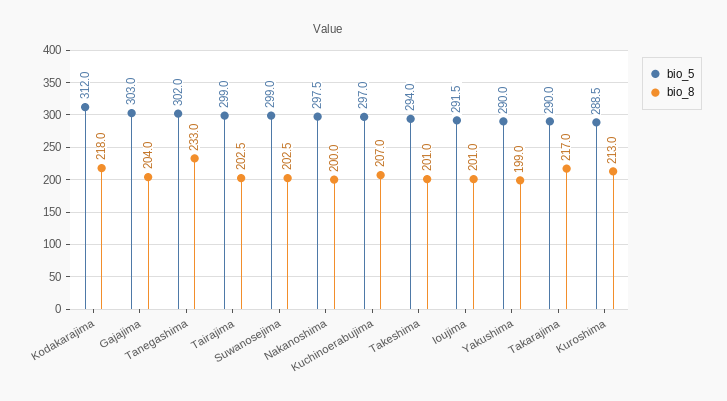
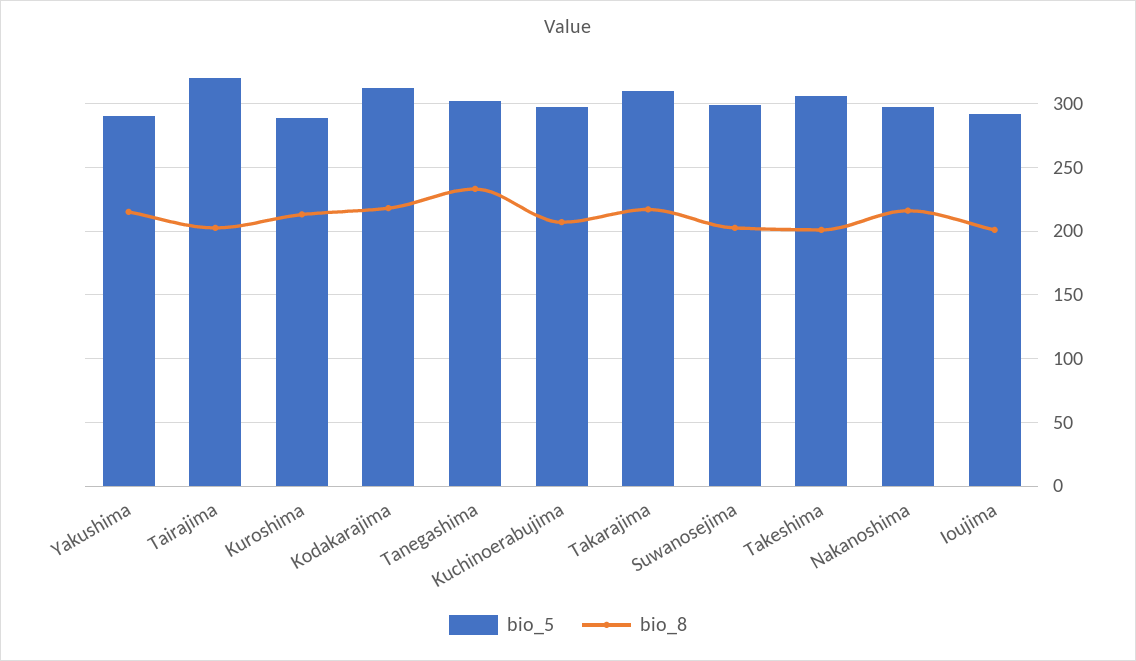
bio_5, Gajajima: 303 -> none
bio_8, Gajajima: 204 -> none
bio_5, Tairajima: 299 -> 320
bio_8, Nakanoshima: 200 -> 215
bio_5, Takeshima: 294 -> 305
bio_8, Yakushima: 199 -> 215
bio_5, Takarajima: 290 -> 310

